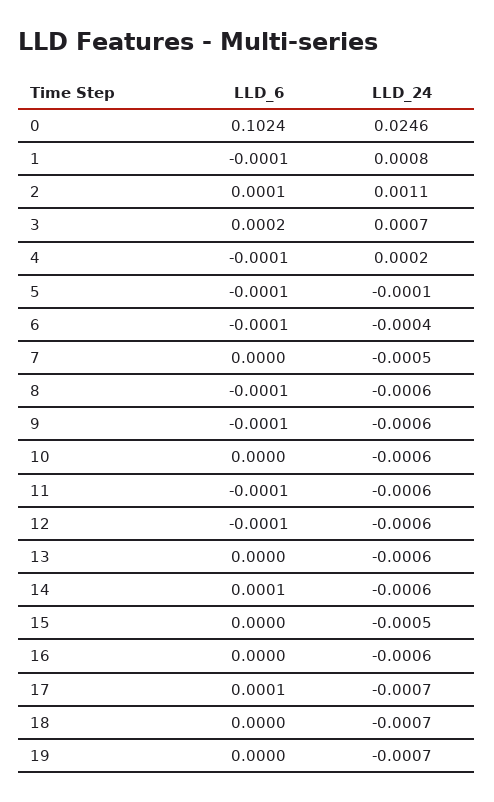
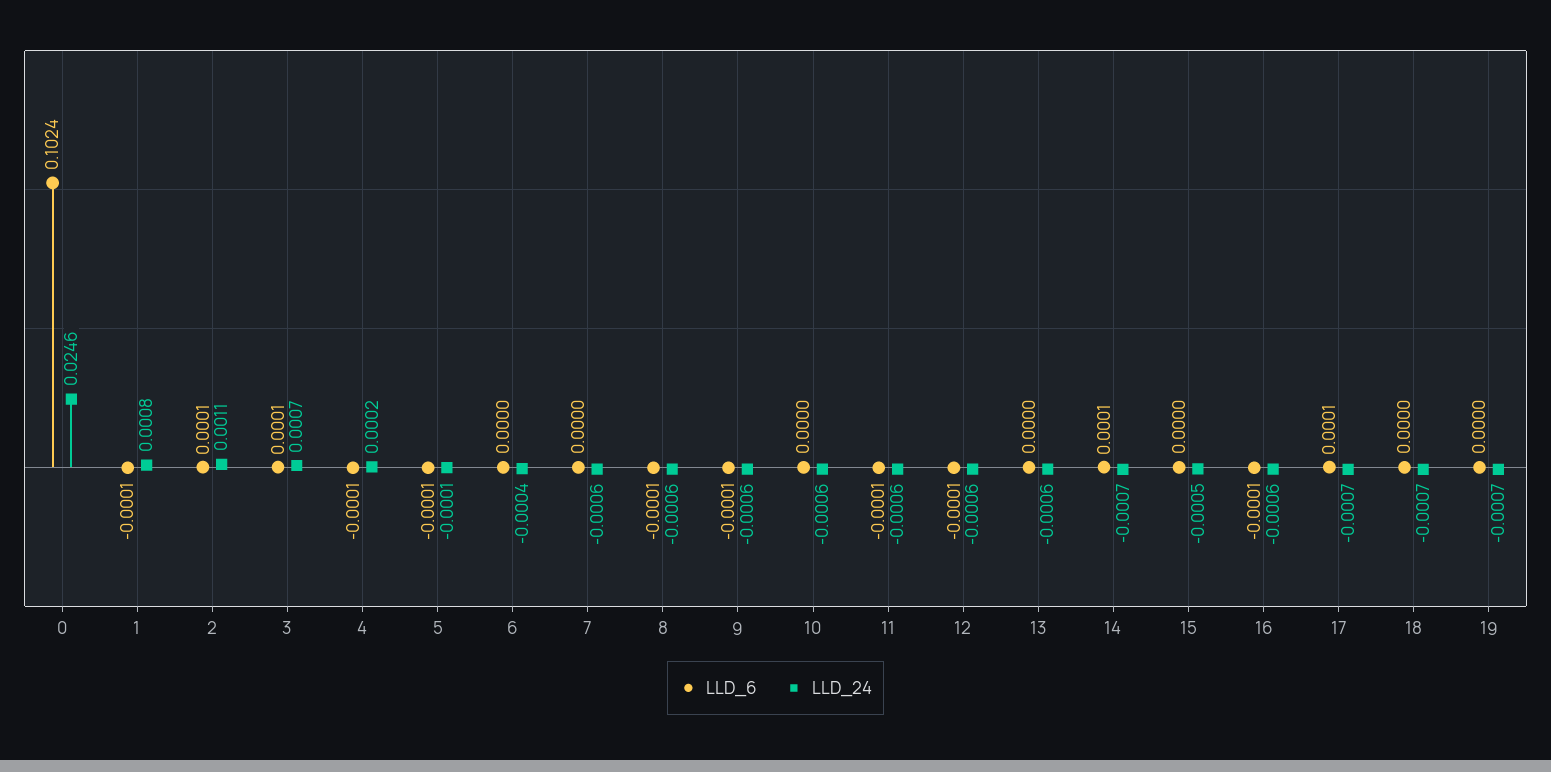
LLD_6, 3: 0.0002 -> 0.0001
LLD_6, 6: -0.0001 -> 0
LLD_24, 7: -0.0005 -> -0.0006
LLD_24, 14: -0.0006 -> -0.0007
LLD_6, 16: 0 -> -0.0001

